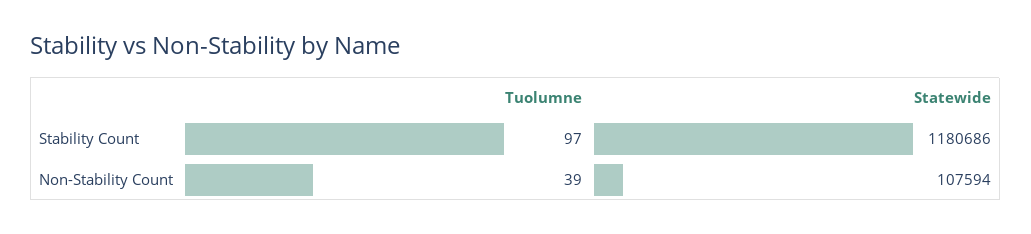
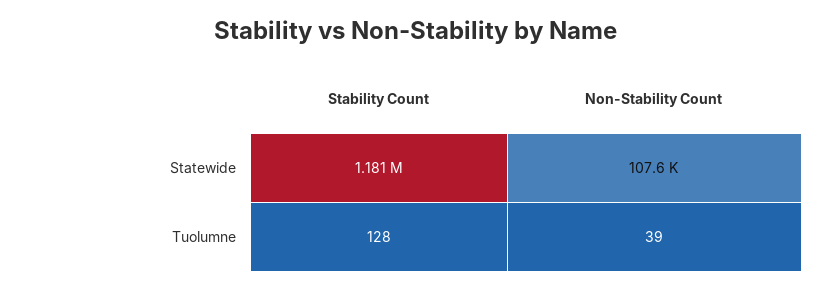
Tuolumne, Stability Count: 97 -> 128

